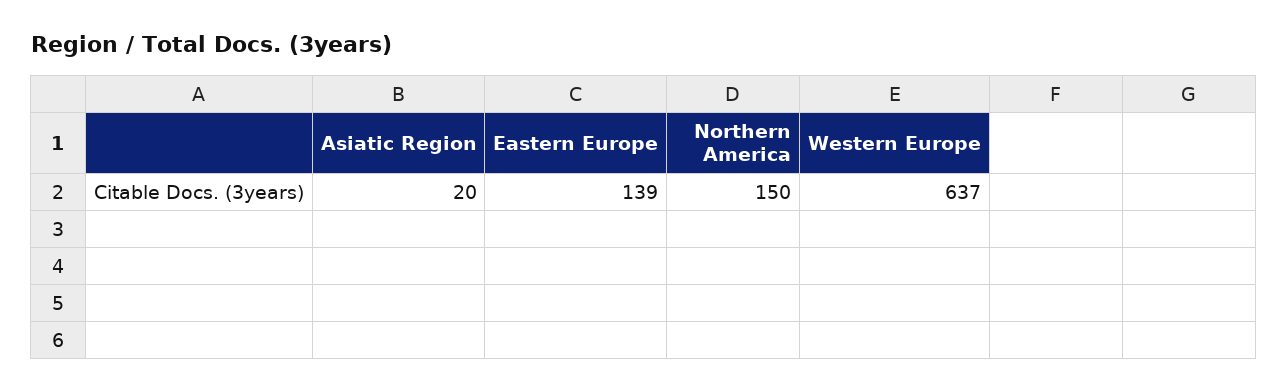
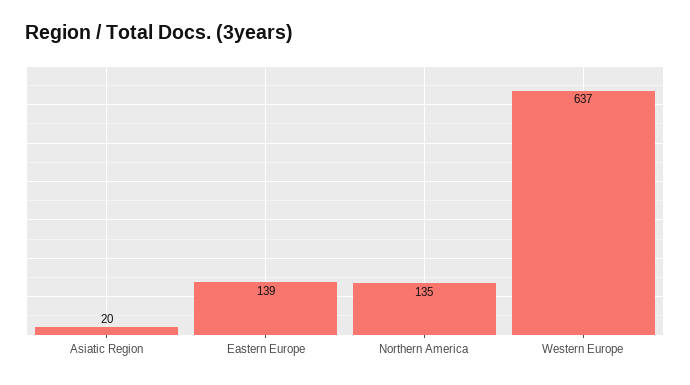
Northern America: 150 -> 135

